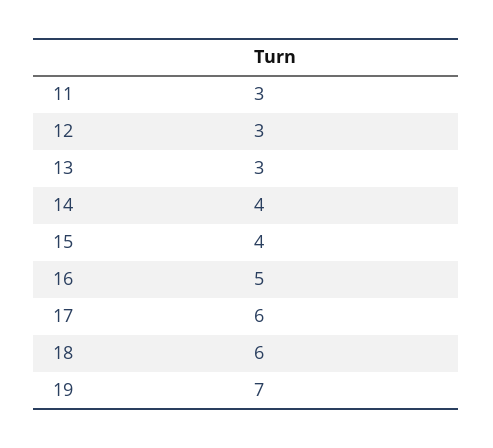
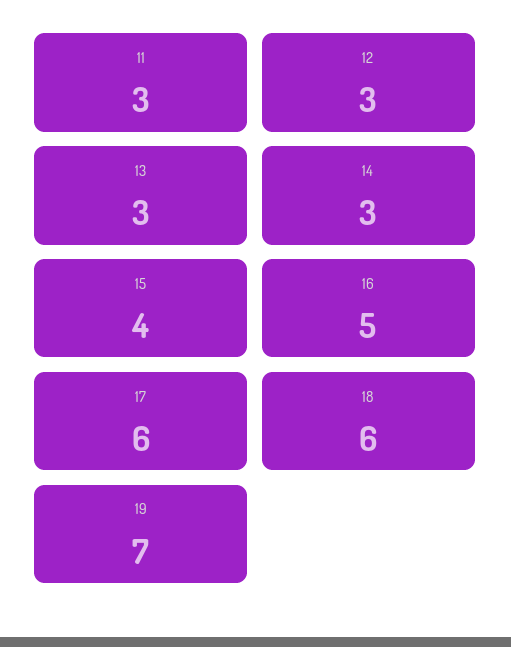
14: 4 -> 3

